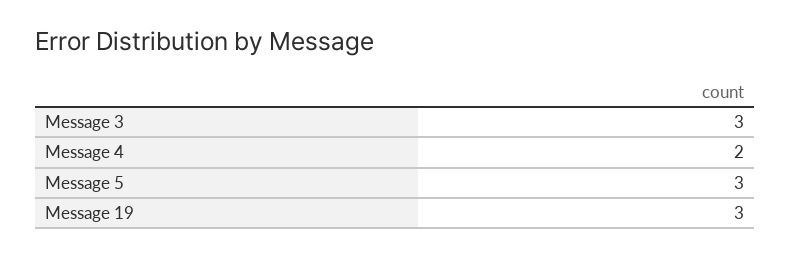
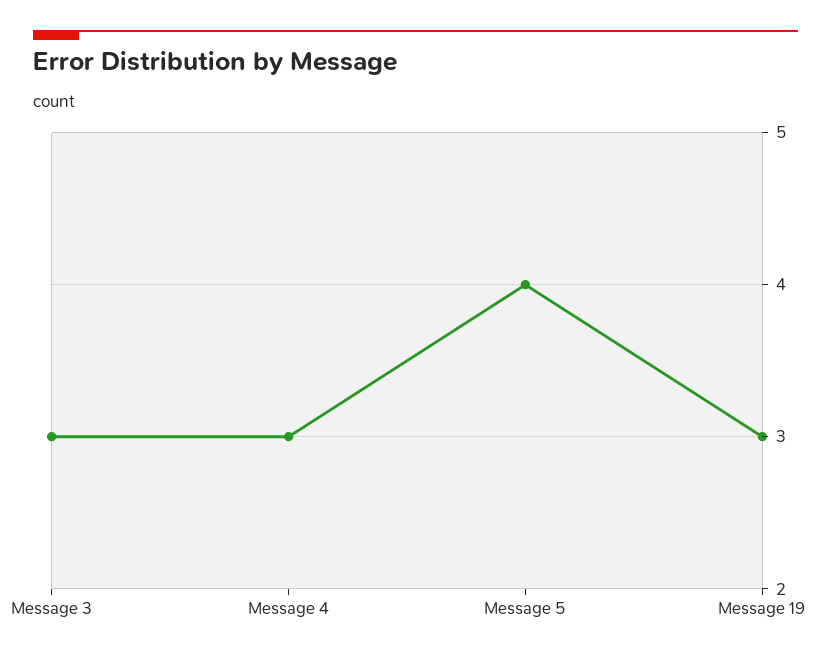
Message 4: 2 -> 3
Message 5: 3 -> 4

